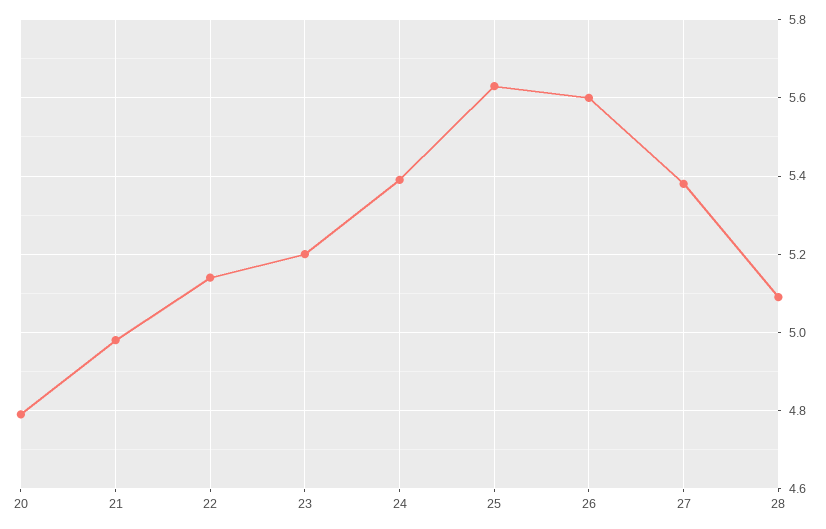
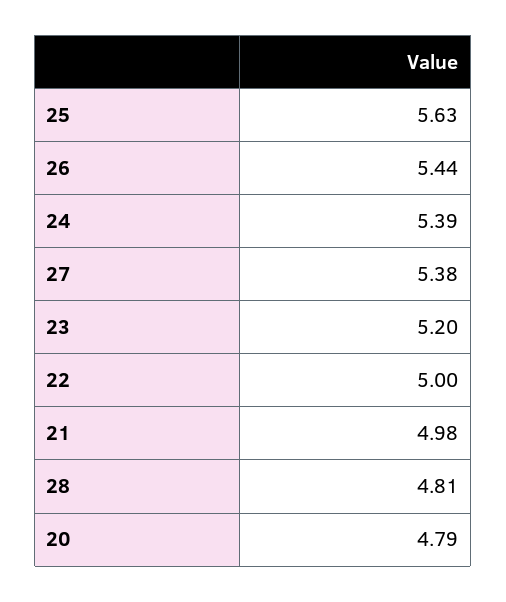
22: 5.15 -> 5
26: 5.6 -> 5.44
28: 5.1 -> 4.81

